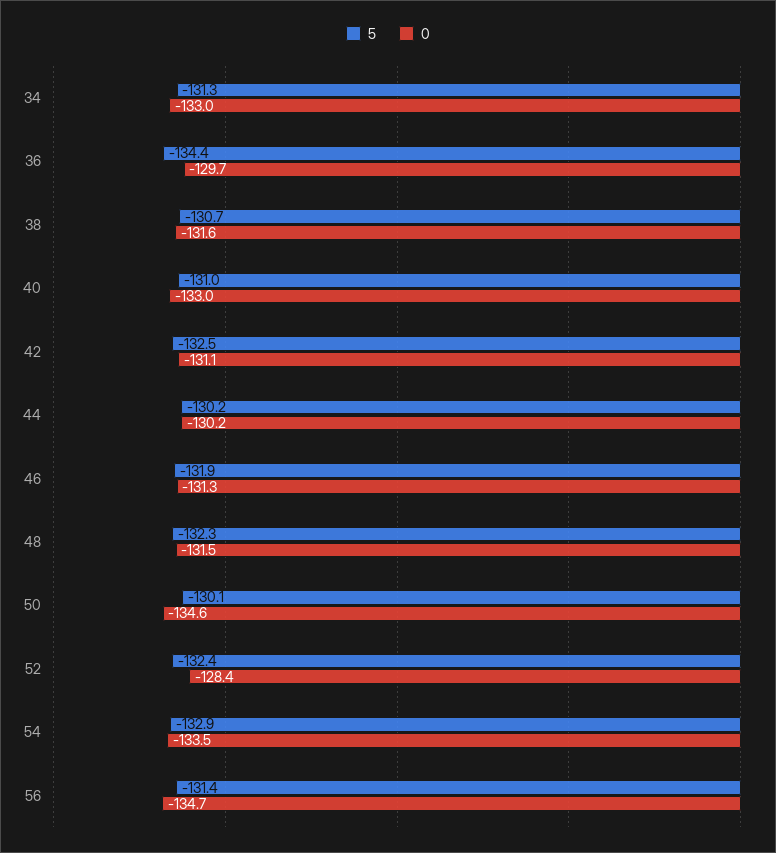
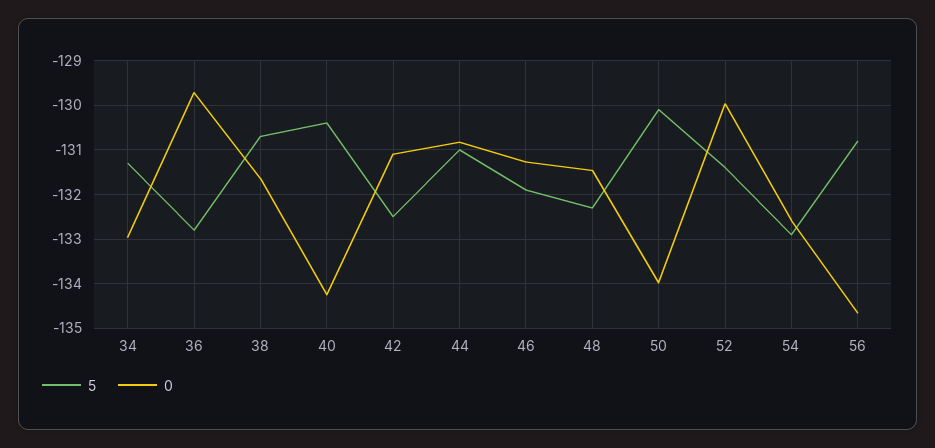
5, 36: -134.4 -> -132.8
5, 40: -131 -> -130.4
0, 40: -133 -> -134.2
5, 44: -130.2 -> -131
0, 44: -130.2 -> -130.8
0, 50: -134.6 -> -134
5, 52: -132.4 -> -131.4
0, 52: -128.4 -> -130
0, 54: -133.5 -> -132.6
5, 56: -131.4 -> -130.8

